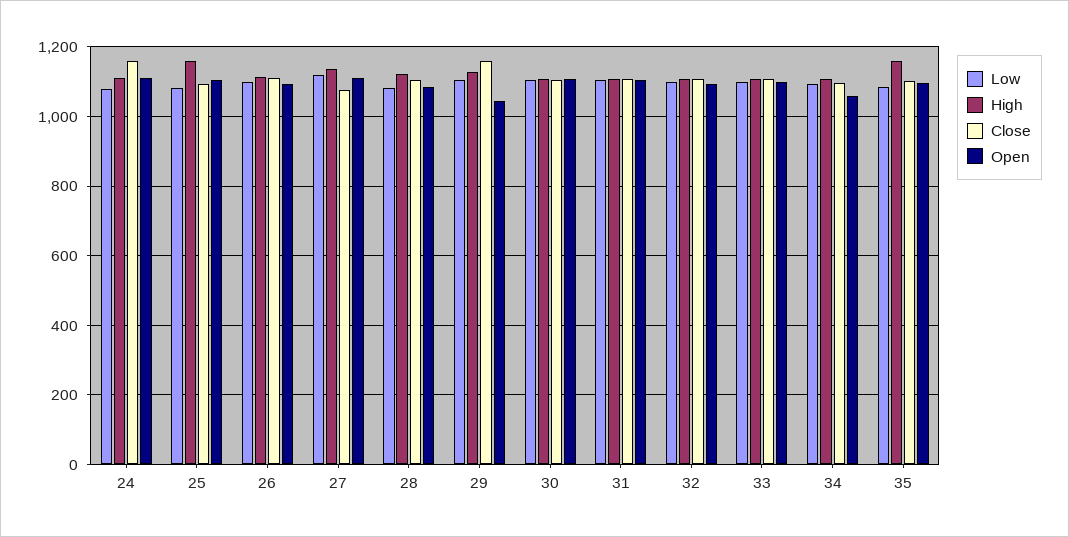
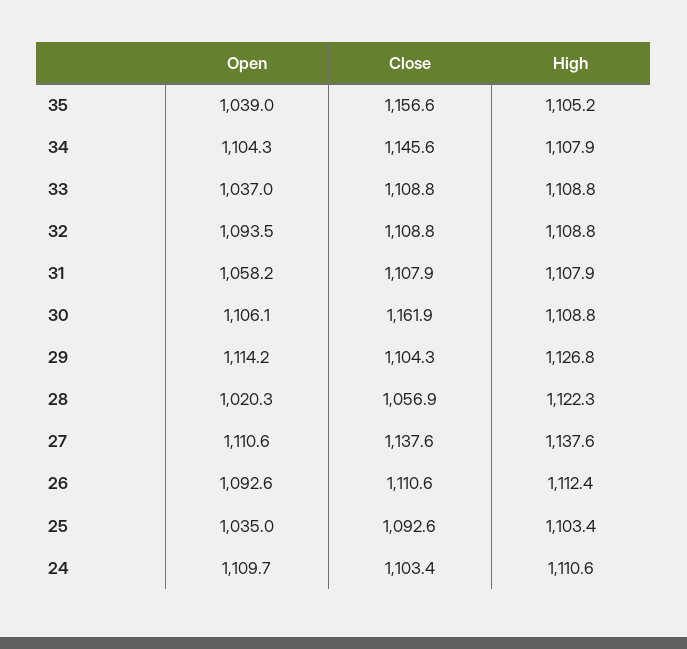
Low, 24: 1080 -> none
Close, 24: 1160 -> 1103.4
Low, 25: 1080 -> none
High, 25: 1160 -> 1103.4
Open, 25: 1100 -> 1035
Low, 26: 1100 -> none
Low, 27: 1120 -> none
Close, 27: 1080 -> 1137.6
Low, 28: 1080 -> none
Close, 28: 1100 -> 1056.9
Open, 28: 1080 -> 1020.3
Low, 29: 1100 -> none
Close, 29: 1160 -> 1104.3
Open, 29: 1040 -> 1114.2
Low, 30: 1100 -> none
Close, 30: 1100 -> 1161.9
Low, 31: 1100 -> none
Open, 31: 1100 -> 1058.2
Low, 32: 1100 -> none
Low, 33: 1100 -> none
Open, 33: 1100 -> 1037
Low, 34: 1100 -> none
Close, 34: 1100 -> 1145.6
Open, 34: 1060 -> 1104.3
Low, 35: 1080 -> none
High, 35: 1160 -> 1105.2
Close, 35: 1100 -> 1156.6
Open, 35: 1100 -> 1039

